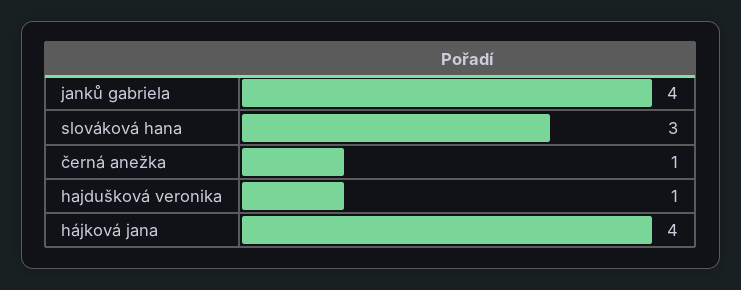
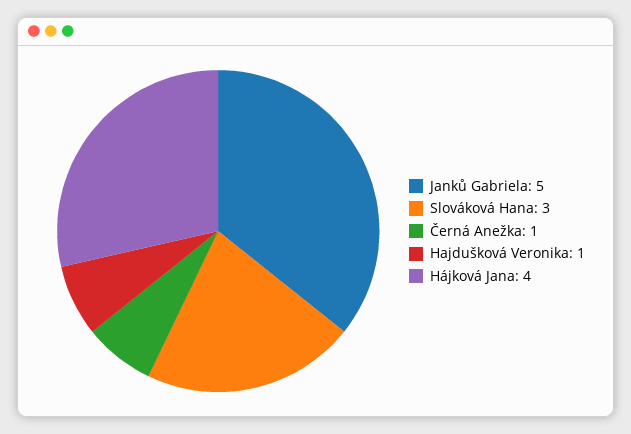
janků gabriela: 4 -> 5

